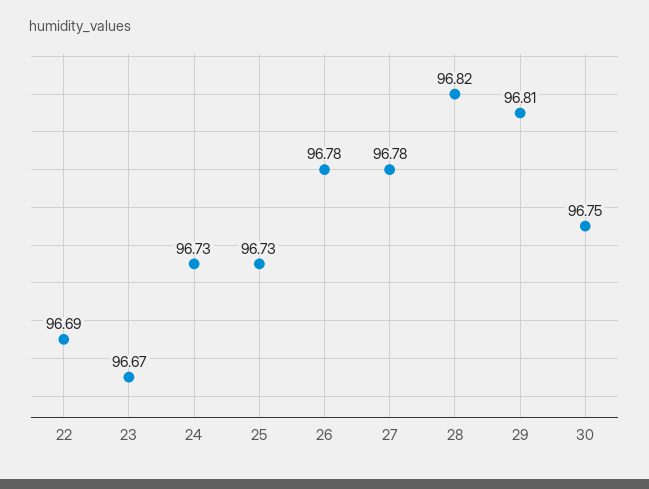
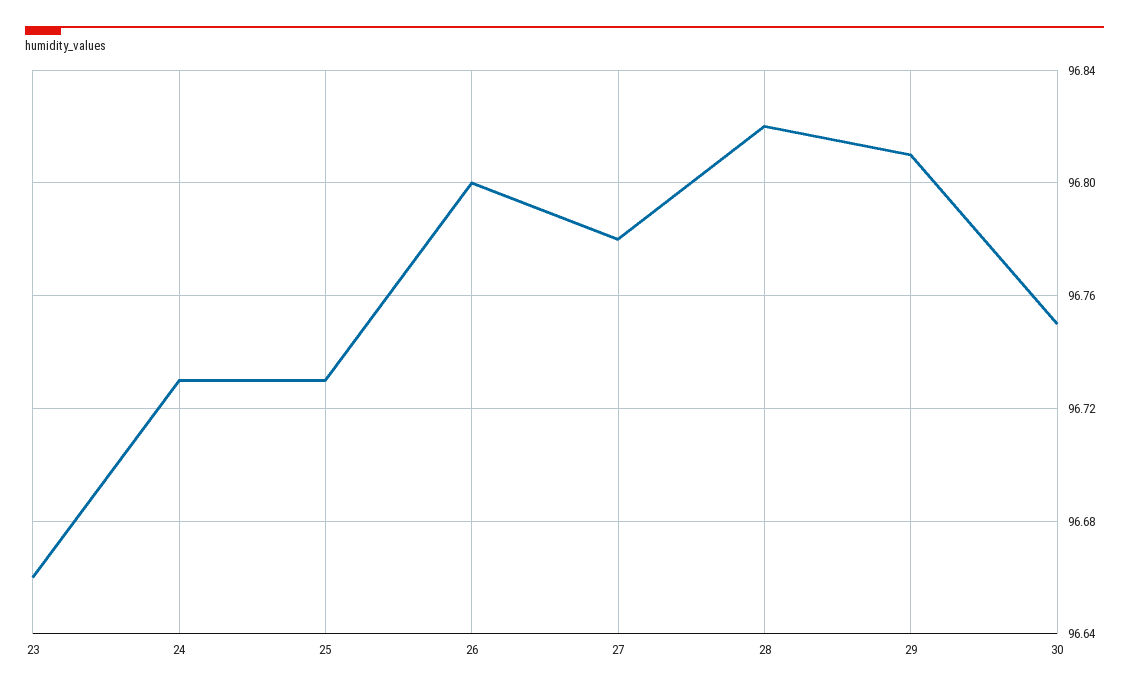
22: 96.69 -> none
23: 96.67 -> 96.66
26: 96.78 -> 96.8

